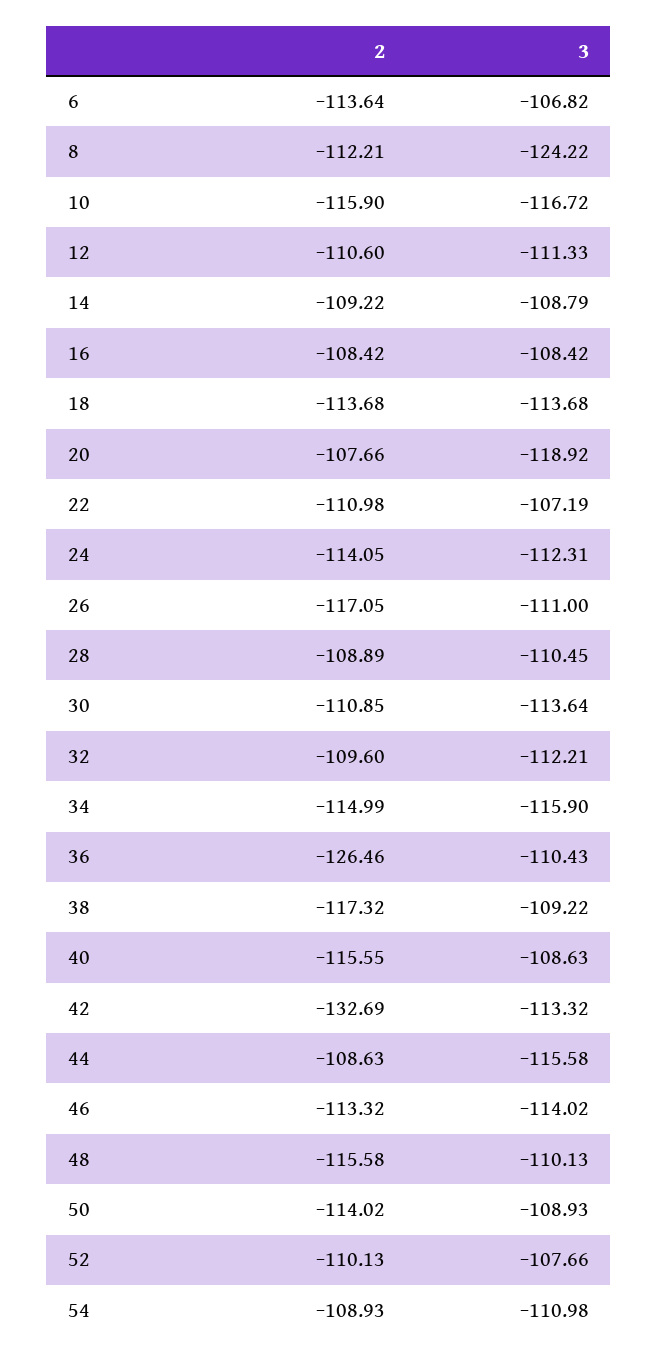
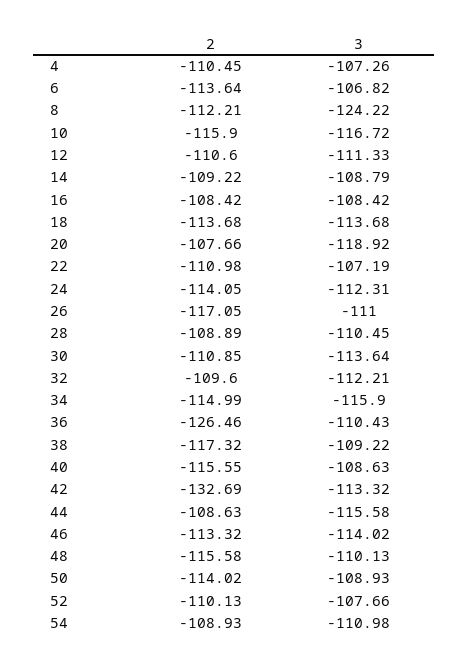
2, 4: none -> -110.45
3, 4: none -> -107.26

